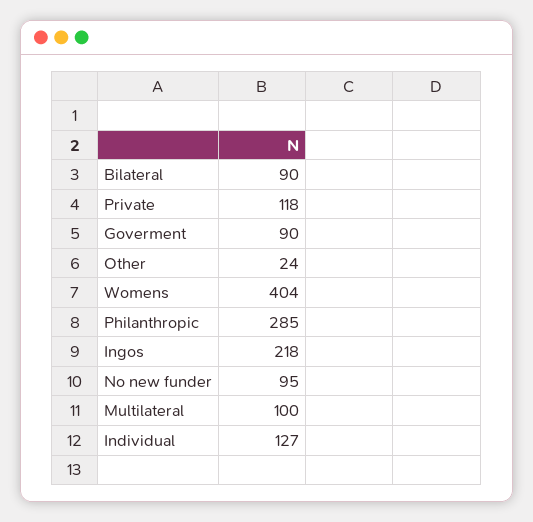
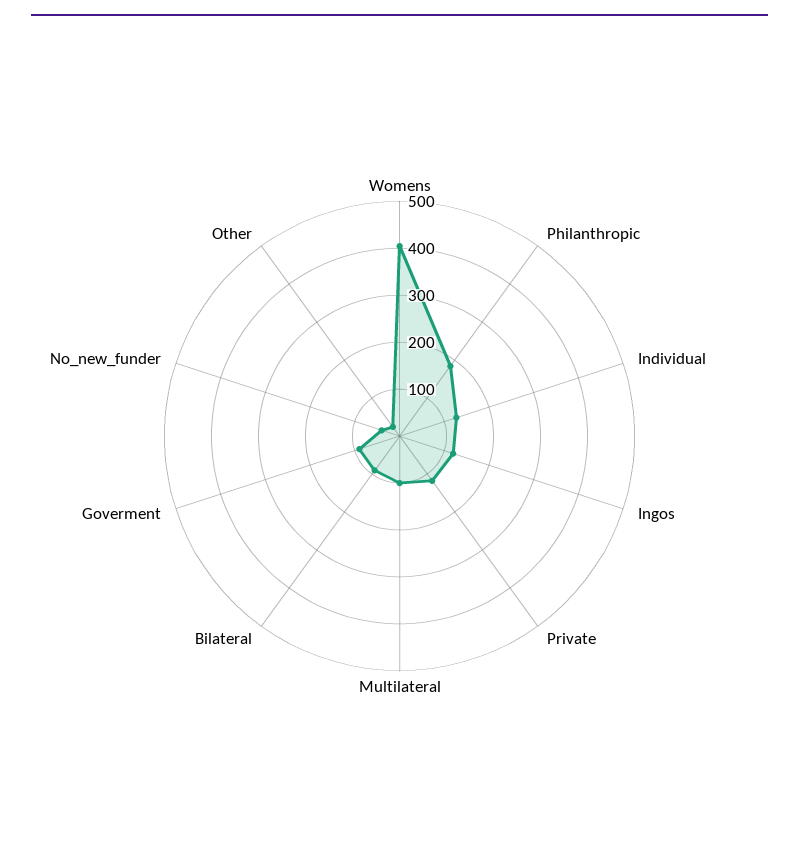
Philanthropic: 285 -> 180
Ingos: 218 -> 120
No new funder: 95 -> 40

